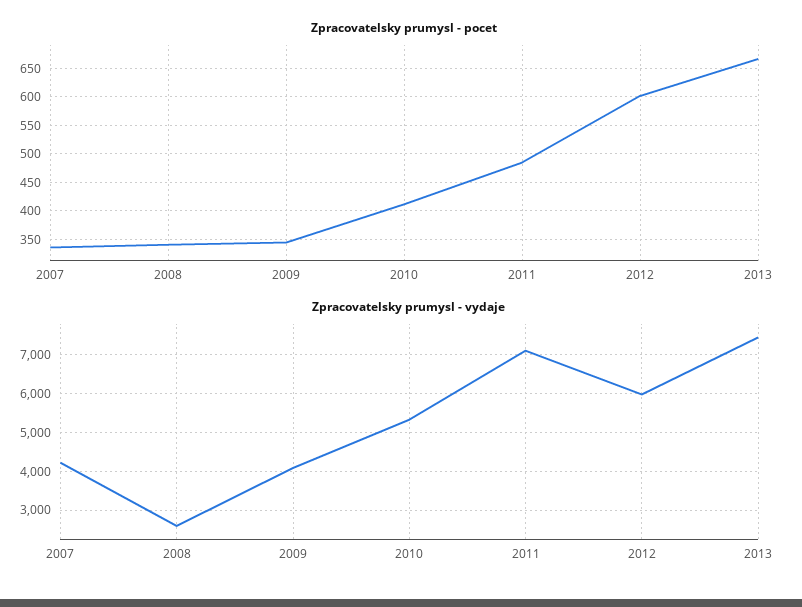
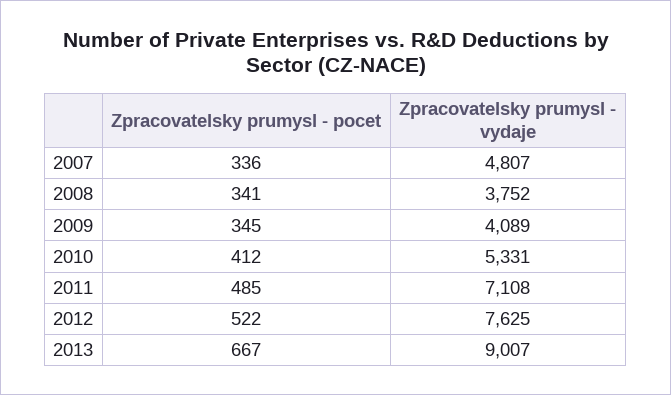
Zpracovatelsky prumysl - pocet, 2012: 600 -> 522
Zpracovatelsky prumysl - vydaje, 2007: 4200 -> 4807
Zpracovatelsky prumysl - vydaje, 2008: 2600 -> 3752
Zpracovatelsky prumysl - vydaje, 2012: 6000 -> 7625
Zpracovatelsky prumysl - vydaje, 2013: 7400 -> 9007

